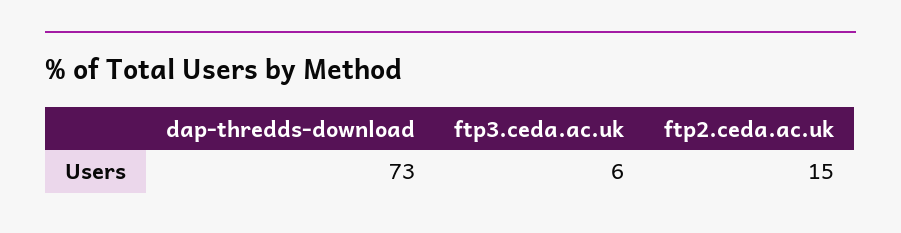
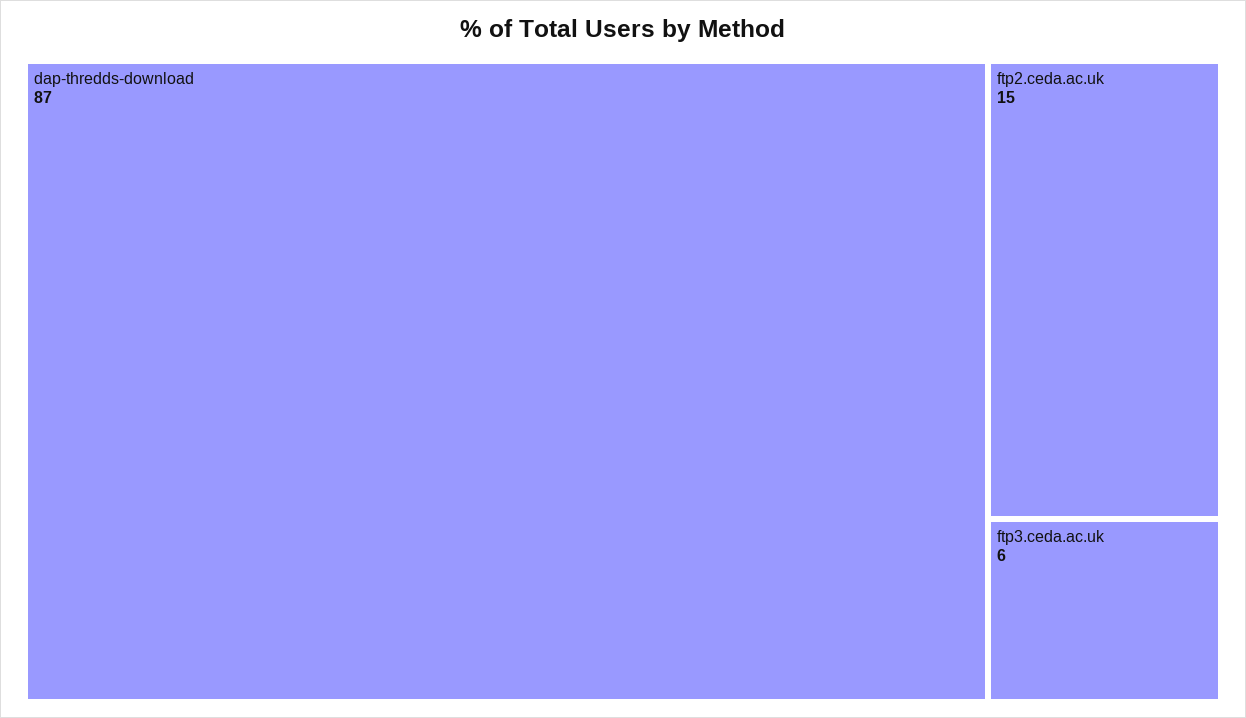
dap-thredds-download: 73 -> 87

